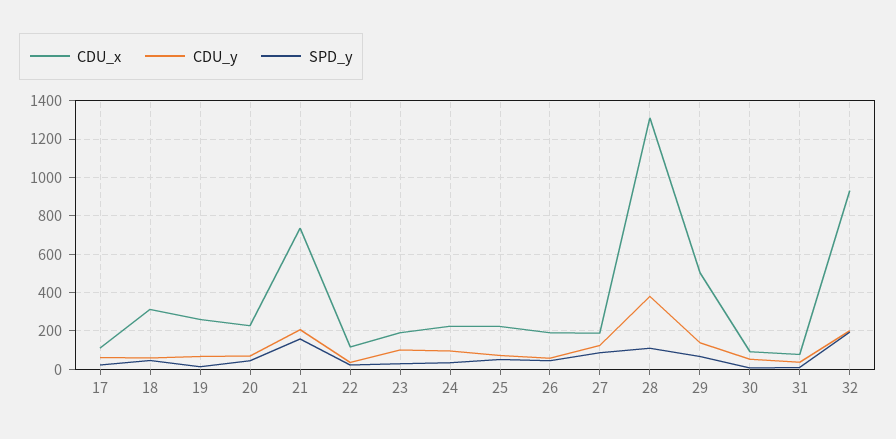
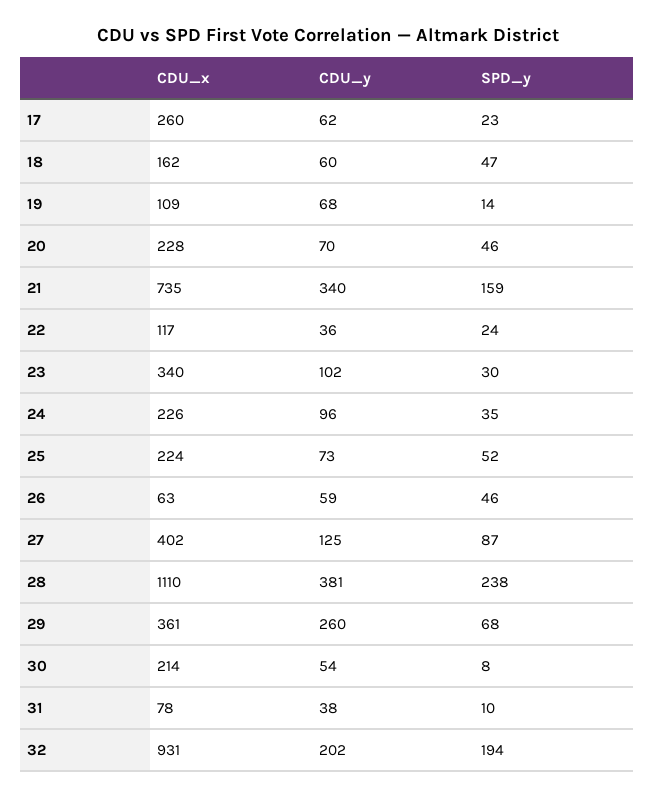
CDU_x, 17: 100 -> 260
CDU_x, 18: 300 -> 162
CDU_x, 19: 250 -> 109
CDU_y, 21: 200 -> 340
CDU_x, 23: 200 -> 340
CDU_x, 26: 200 -> 63
CDU_x, 27: 200 -> 402
CDU_x, 28: 1300 -> 1110
SPD_y, 28: 100 -> 238
CDU_x, 29: 500 -> 361
CDU_y, 29: 150 -> 260
CDU_x, 30: 100 -> 214

